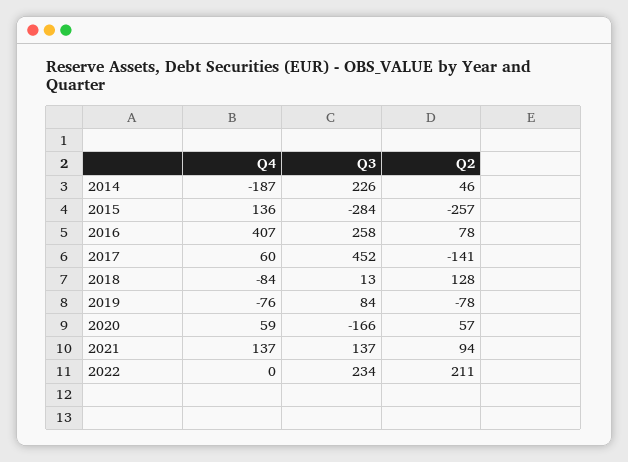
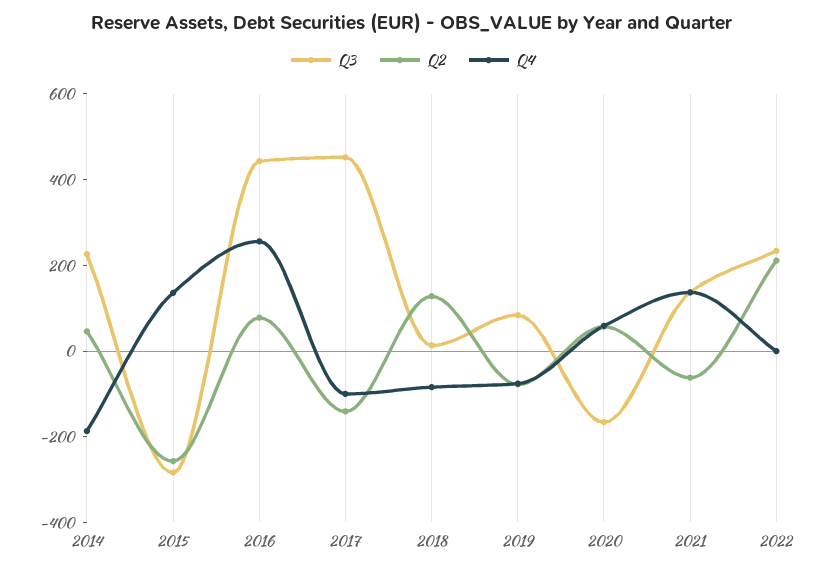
Q4, 2016: 407 -> 250
Q3, 2016: 258 -> 450
Q4, 2017: 60 -> -100
Q2, 2021: 94 -> -50

